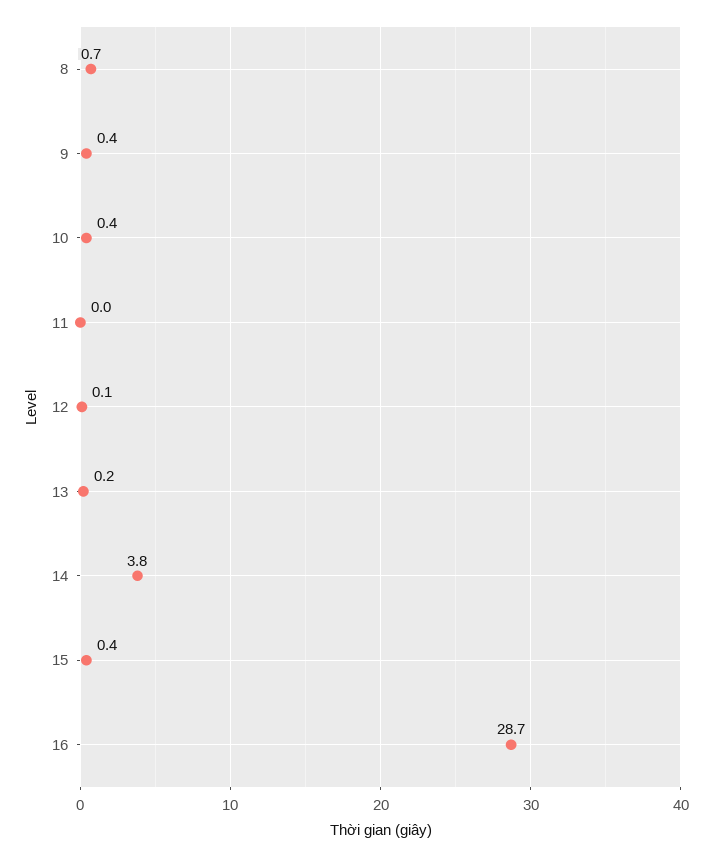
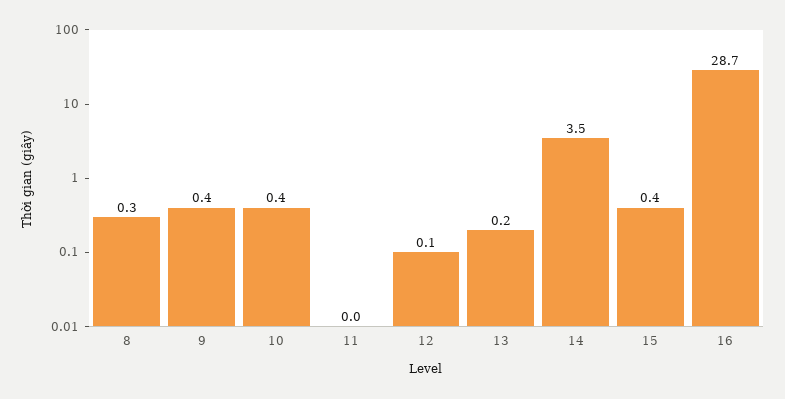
8: 0.7 -> 0.3
14: 3.8 -> 3.5

